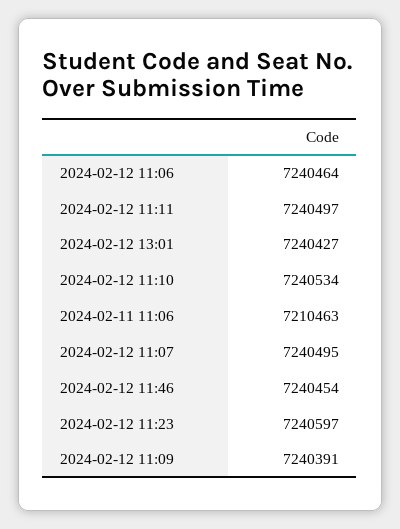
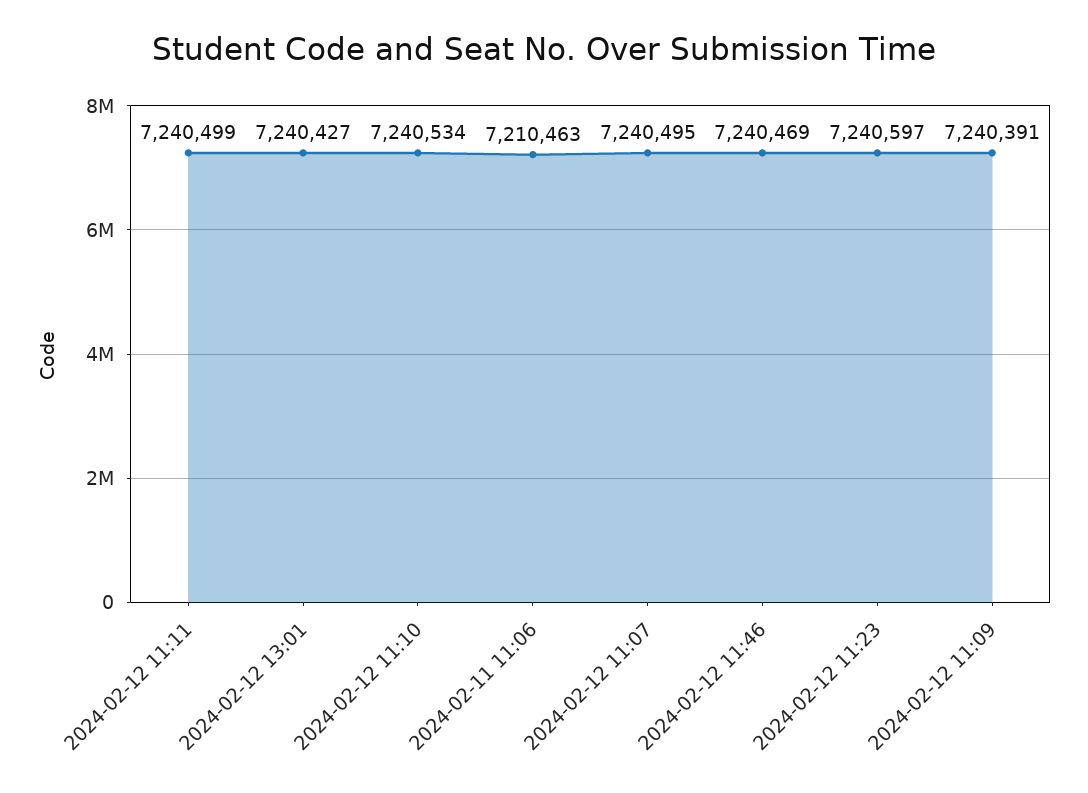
2024-02-12 11:06: 7240464 -> none
2024-02-12 11:11: 7240497 -> 7240499
2024-02-12 11:46: 7240454 -> 7240469

